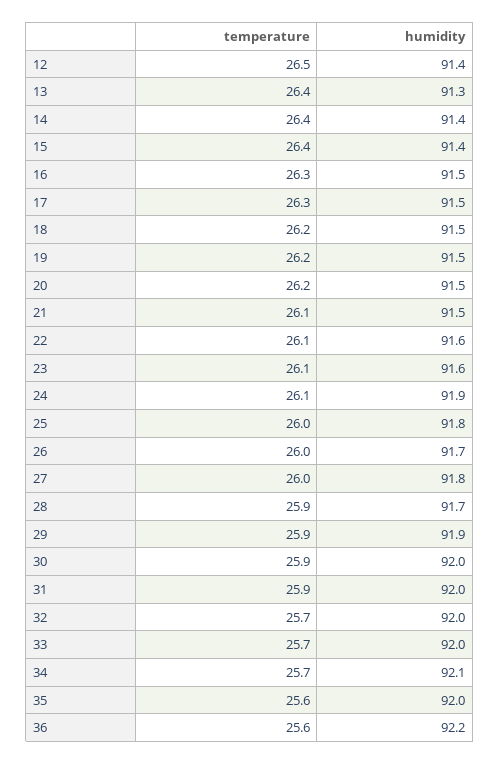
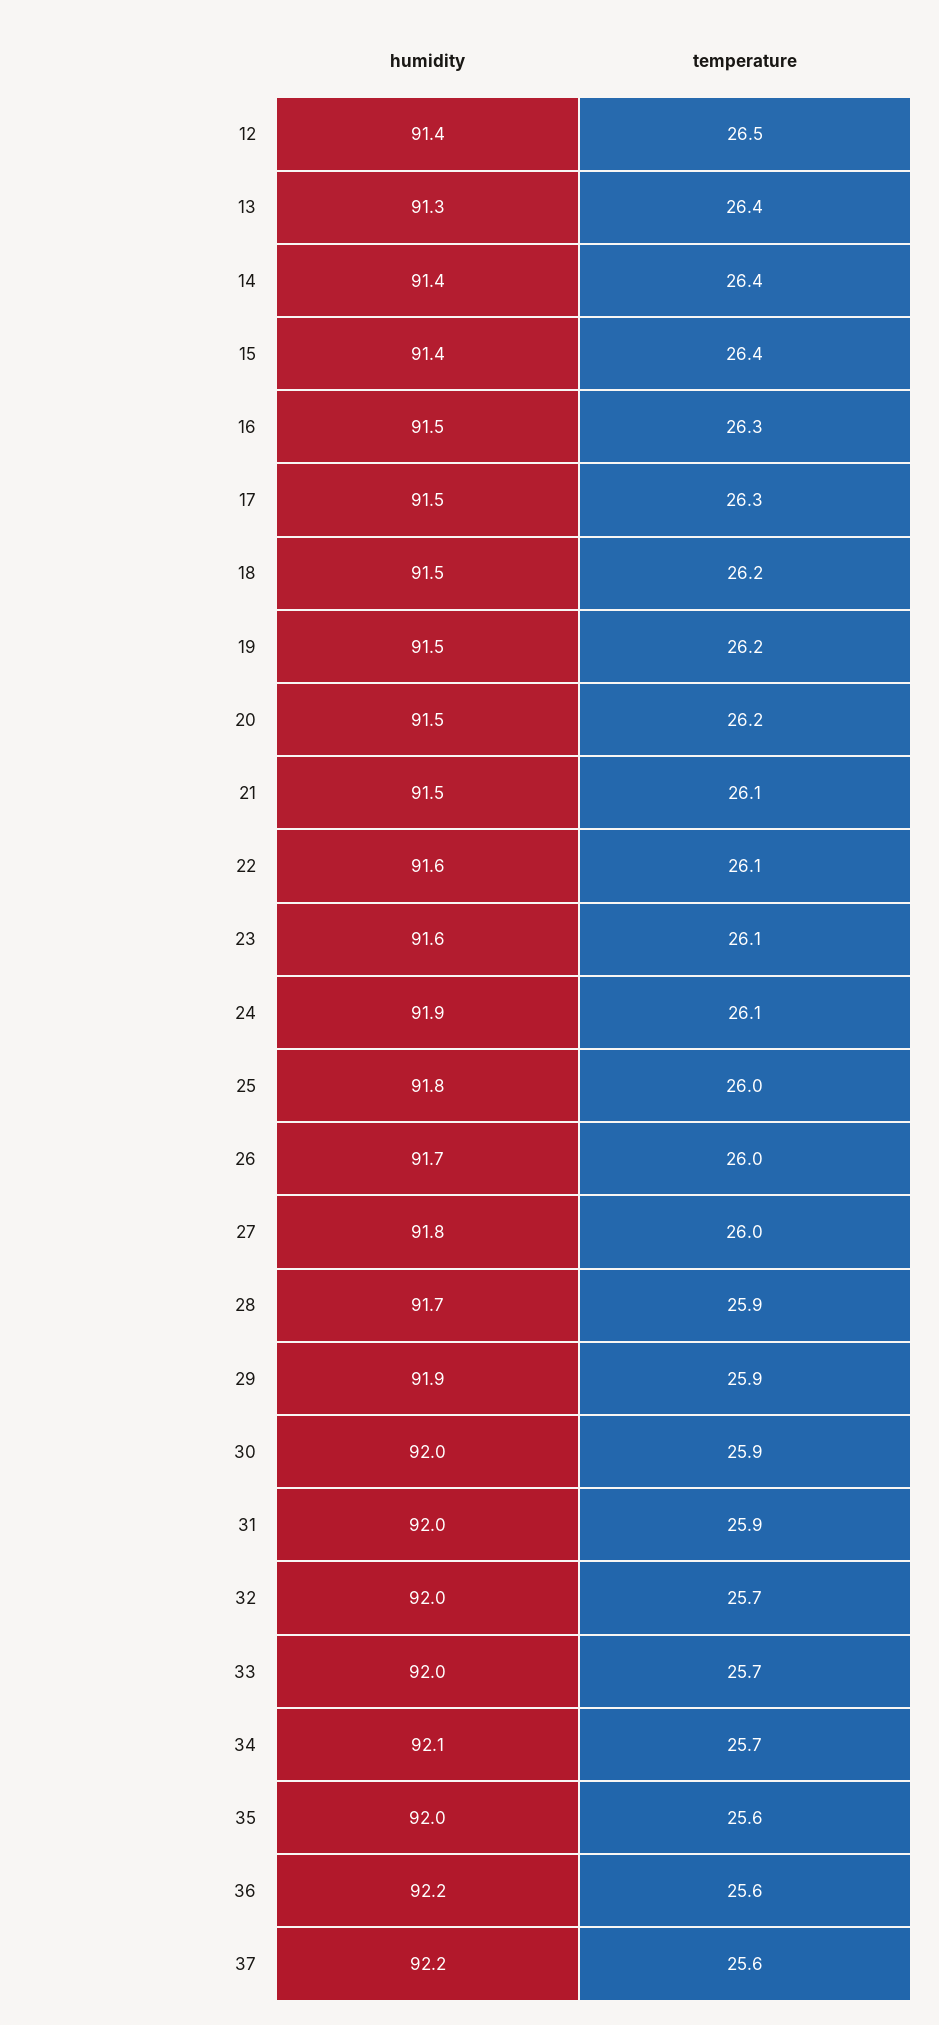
humidity, 37: none -> 92.2
temperature, 37: none -> 25.6

